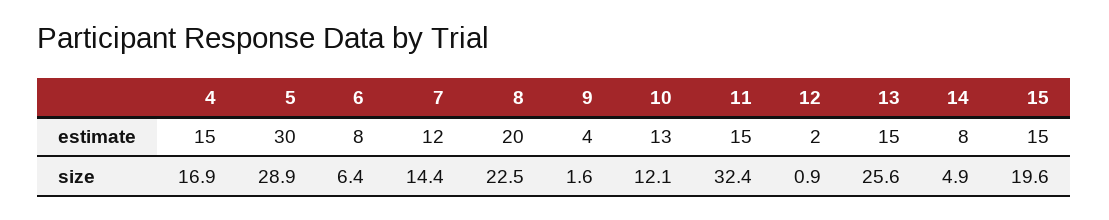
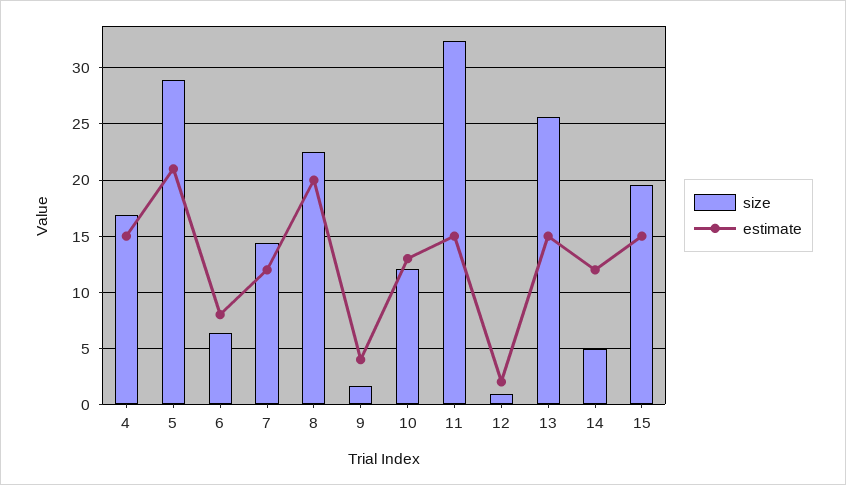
estimate, 5: 30 -> 21
estimate, 14: 8 -> 12

